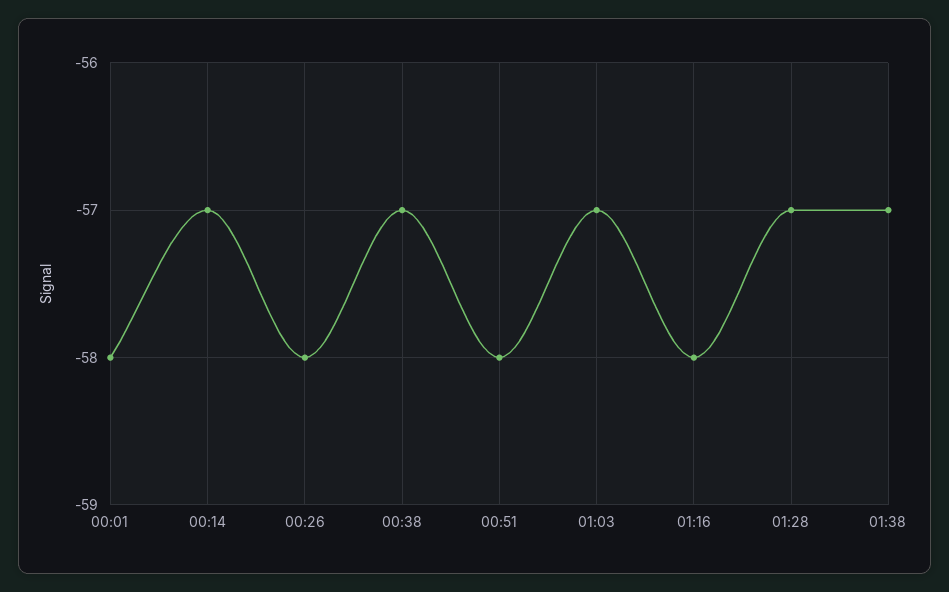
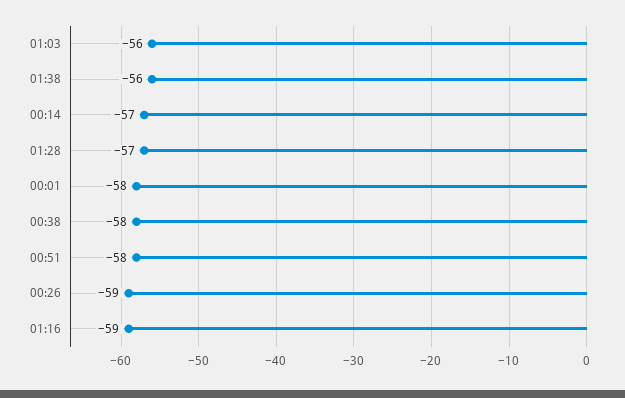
00:26: -58 -> -59
00:38: -57 -> -58
01:03: -57 -> -56
01:16: -58 -> -59
01:38: -57 -> -56

